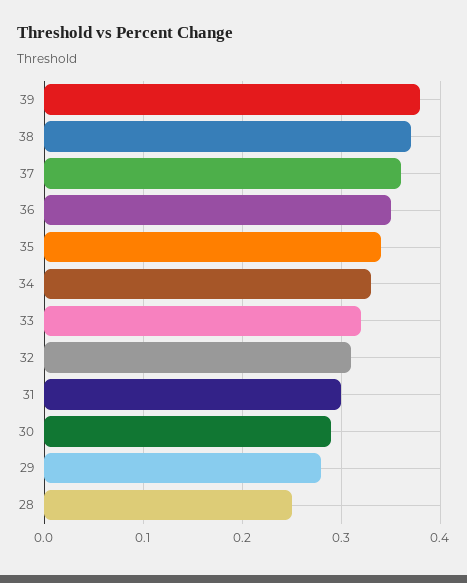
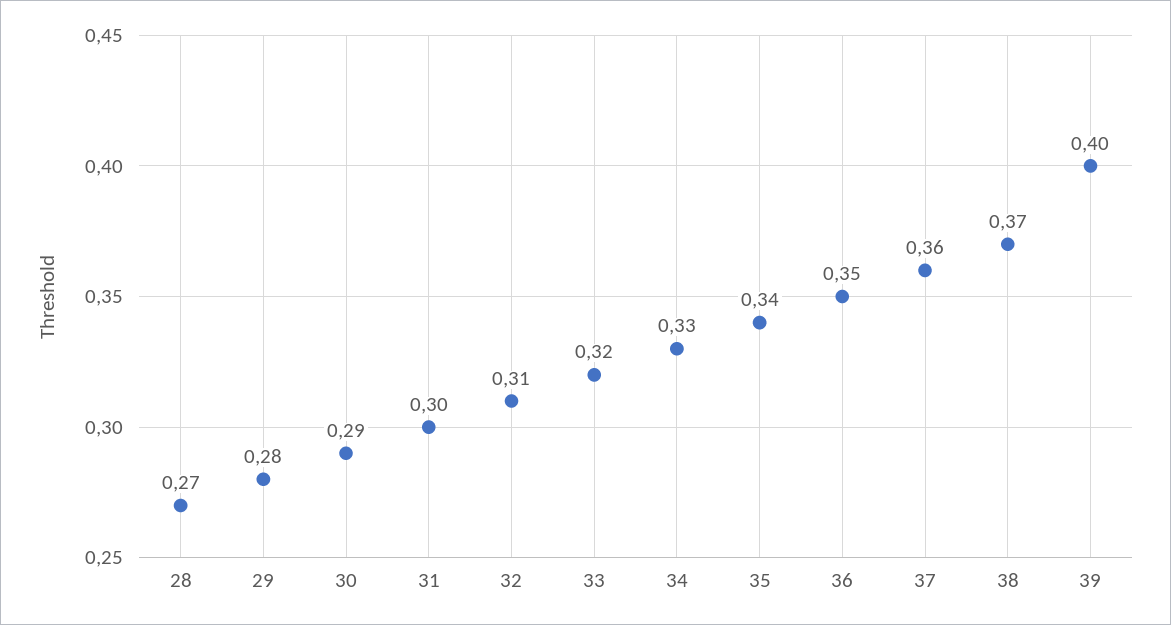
39: 0.38 -> 0.4
28: 0.25 -> 0.27

